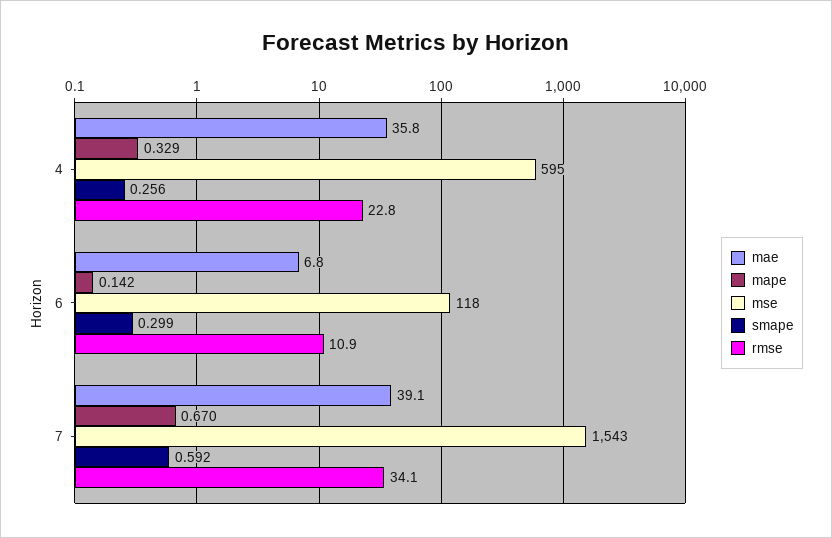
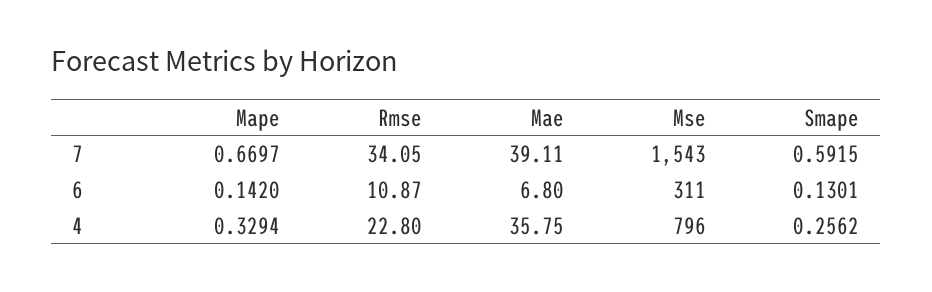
mse, 4: 595 -> 796
mse, 6: 118 -> 311
smape, 6: 0.299 -> 0.1301

